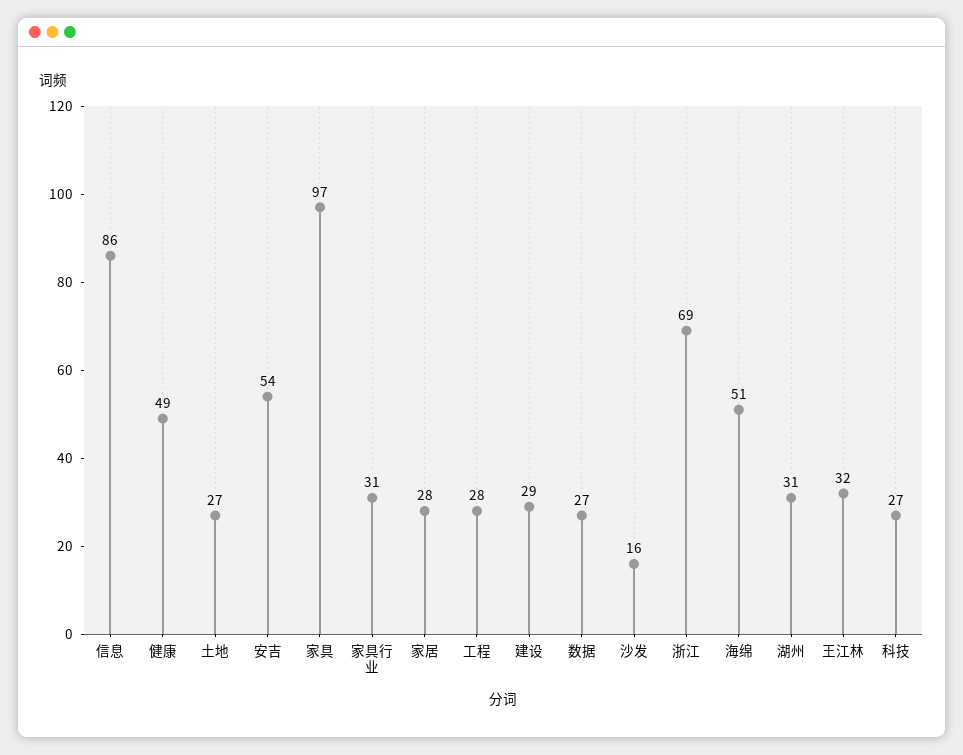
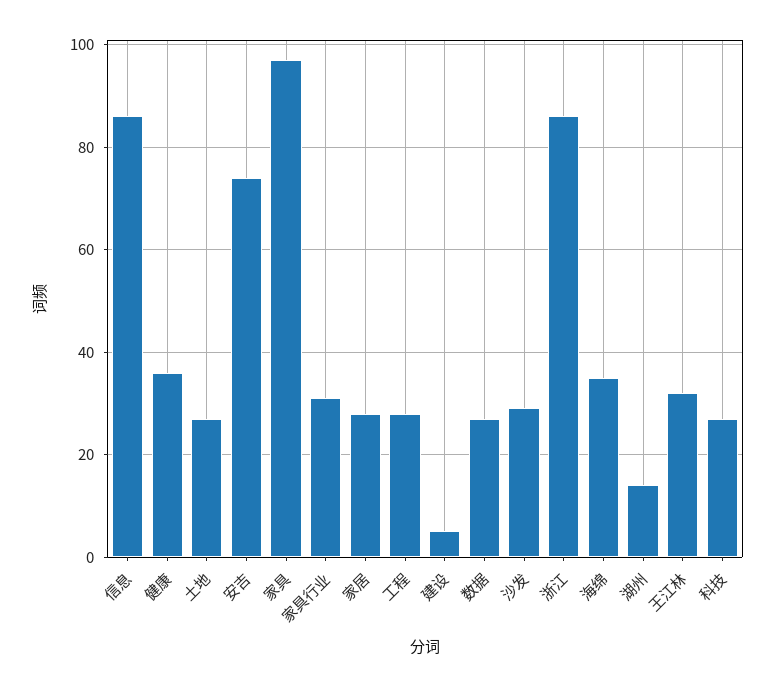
健康: 49 -> 35
安吉: 54 -> 75
建设: 29 -> 5
沙发: 16 -> 30
浙江: 69 -> 85
海绵: 51 -> 35
湖州: 31 -> 15

